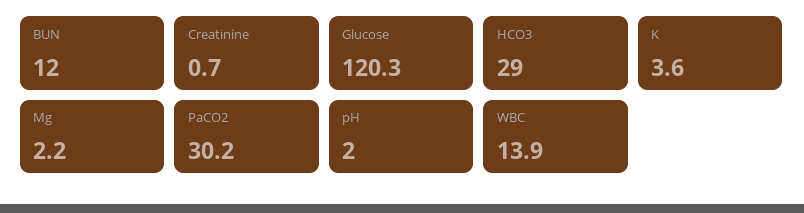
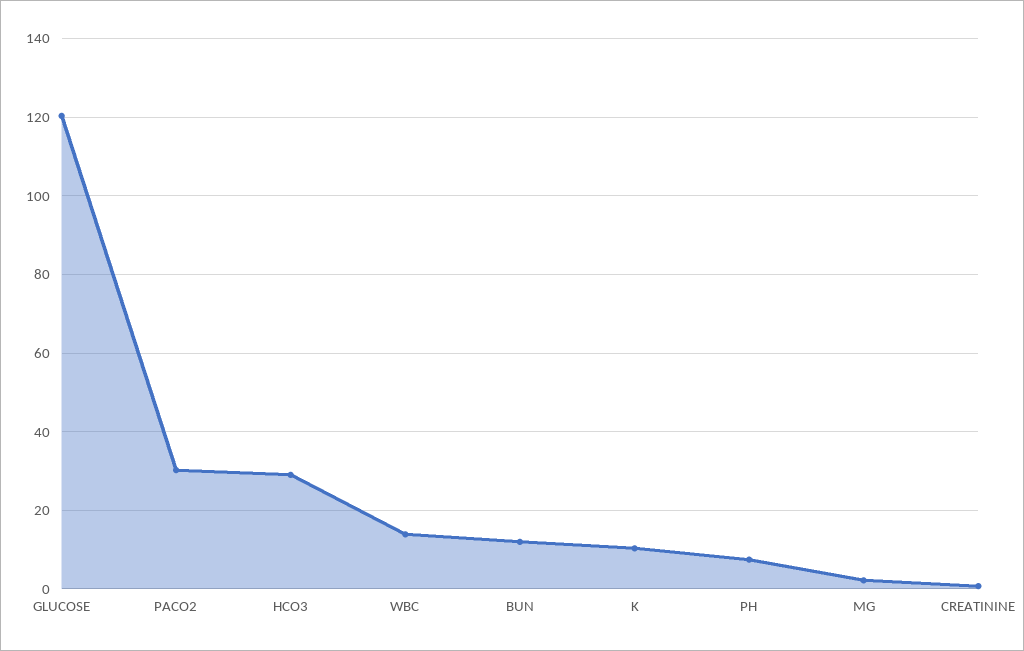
K: 3.6 -> 10
pH: 2 -> 8

